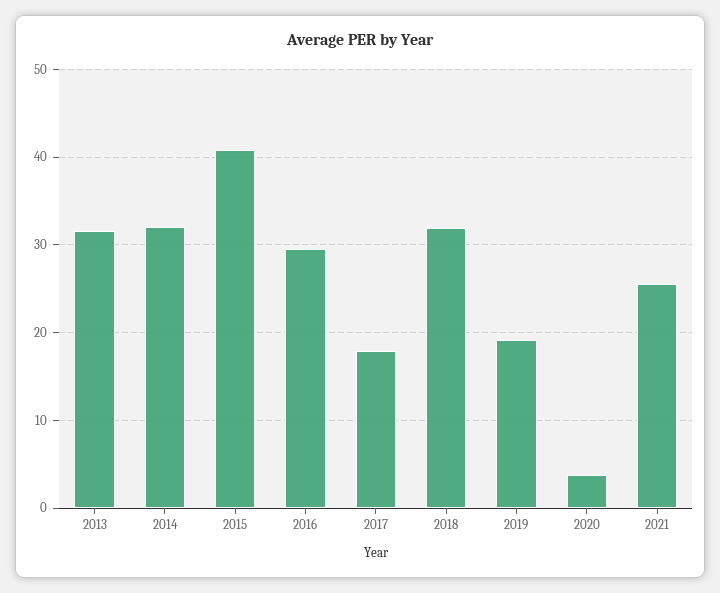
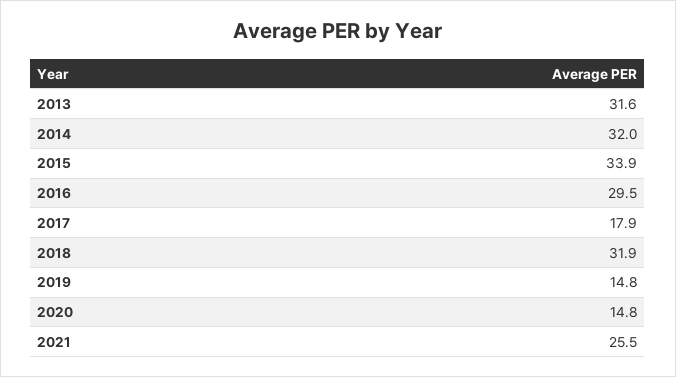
2015: 41 -> 33.9
2019: 19 -> 14.8
2020: 4 -> 14.8

